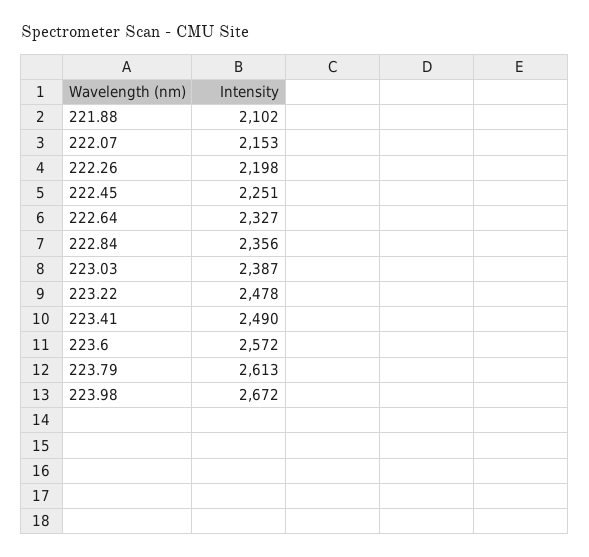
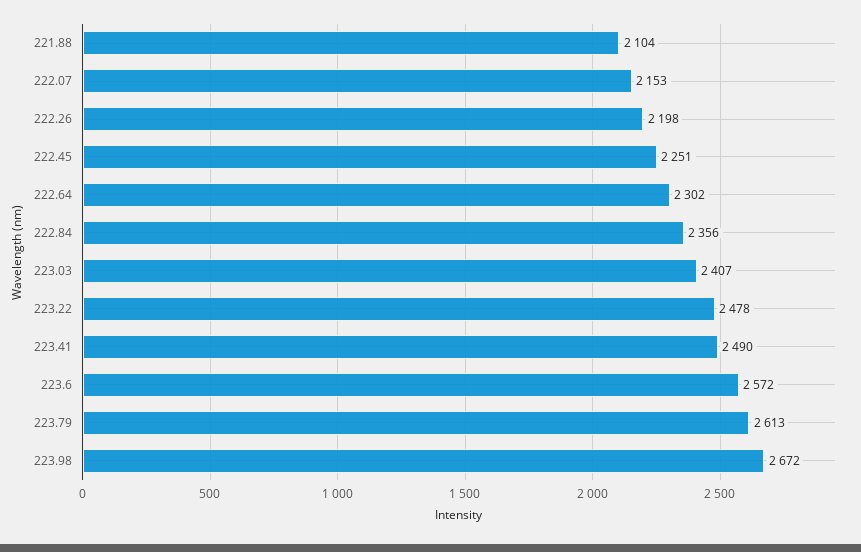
221.88: 2102 -> 2104
222.64: 2327 -> 2302
223.03: 2387 -> 2407

